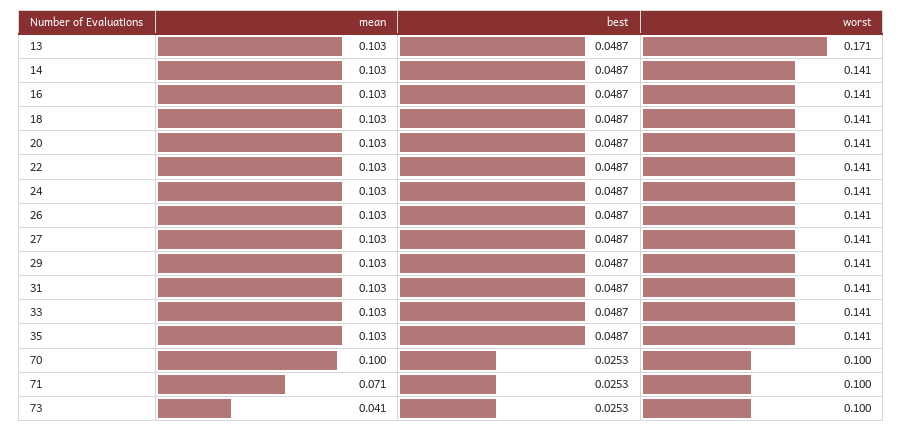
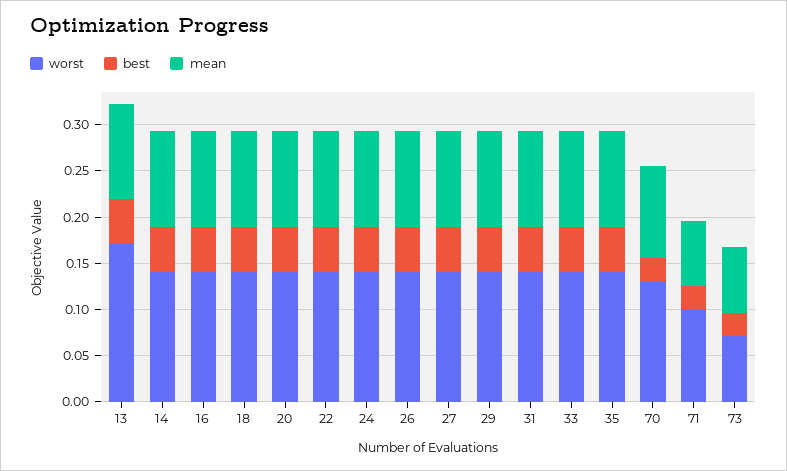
worst, 70: 0.1 -> 0.13
mean, 73: 0.041 -> 0.07
worst, 73: 0.1 -> 0.07

